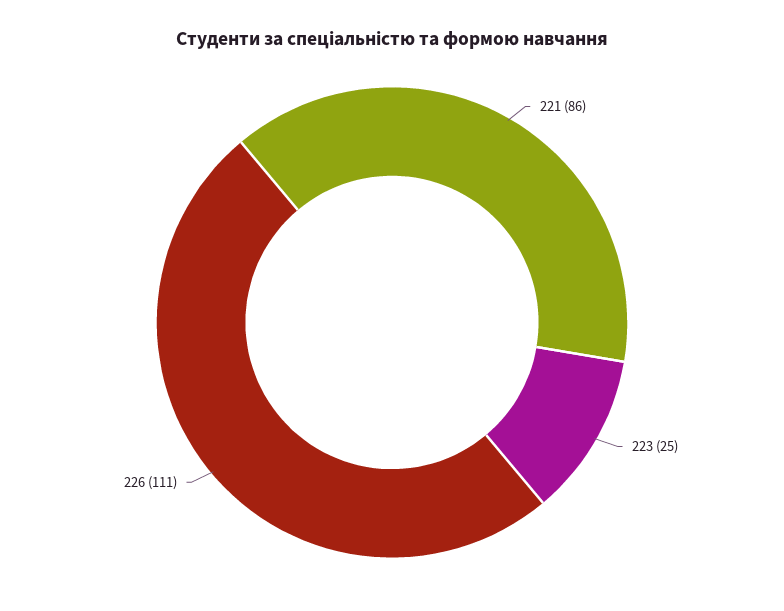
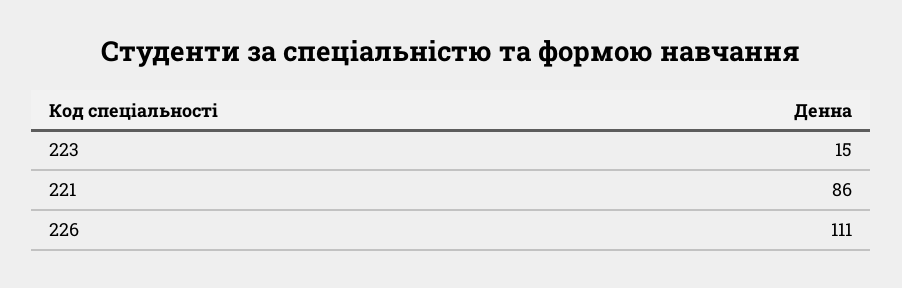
223: 25 -> 15

